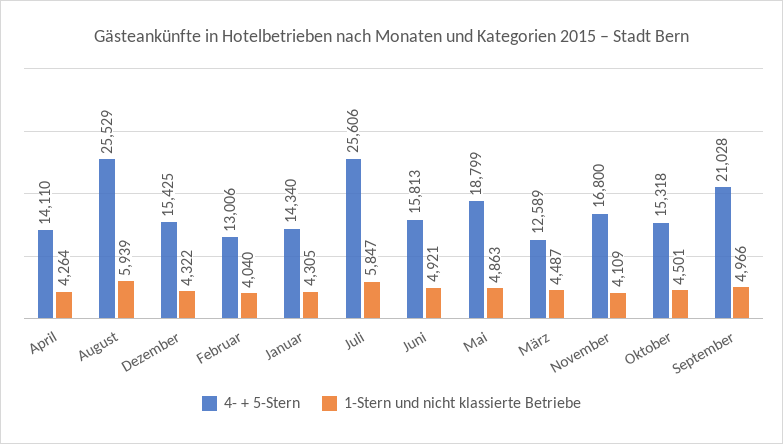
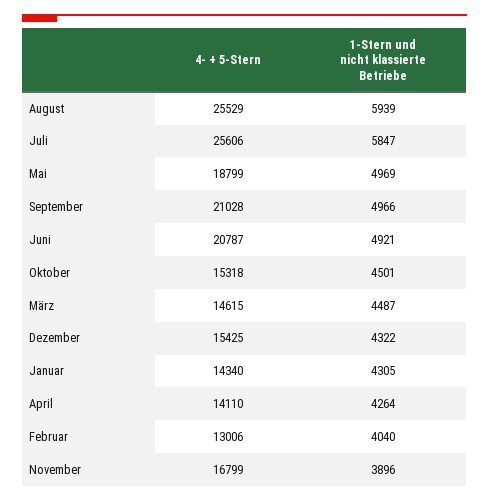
4- + 5-Stern, Juni: 15813 -> 20787
1-Stern und nicht klassierte Betriebe, Mai: 4863 -> 4969
4- + 5-Stern, März: 12589 -> 14615
4- + 5-Stern, November: 16800 -> 16799
1-Stern und nicht klassierte Betriebe, November: 4109 -> 3896

